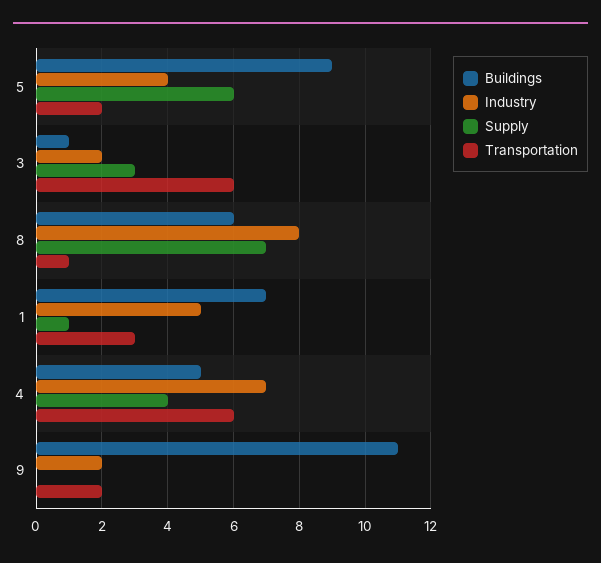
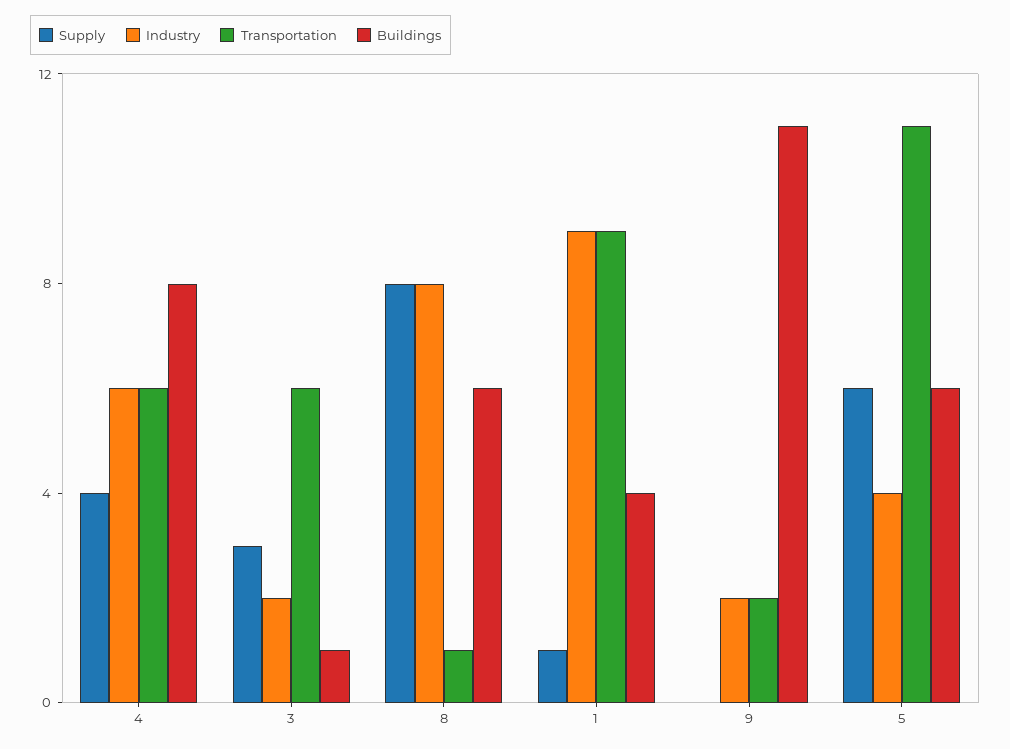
Buildings, 5: 9 -> 6
Transportation, 5: 2 -> 11
Supply, 8: 7 -> 8
Buildings, 1: 7 -> 4
Industry, 1: 5 -> 9
Transportation, 1: 3 -> 9
Buildings, 4: 5 -> 8
Industry, 4: 7 -> 6

